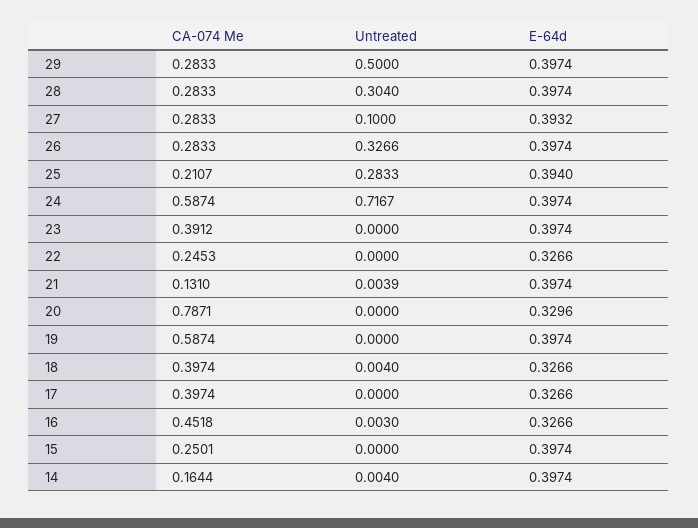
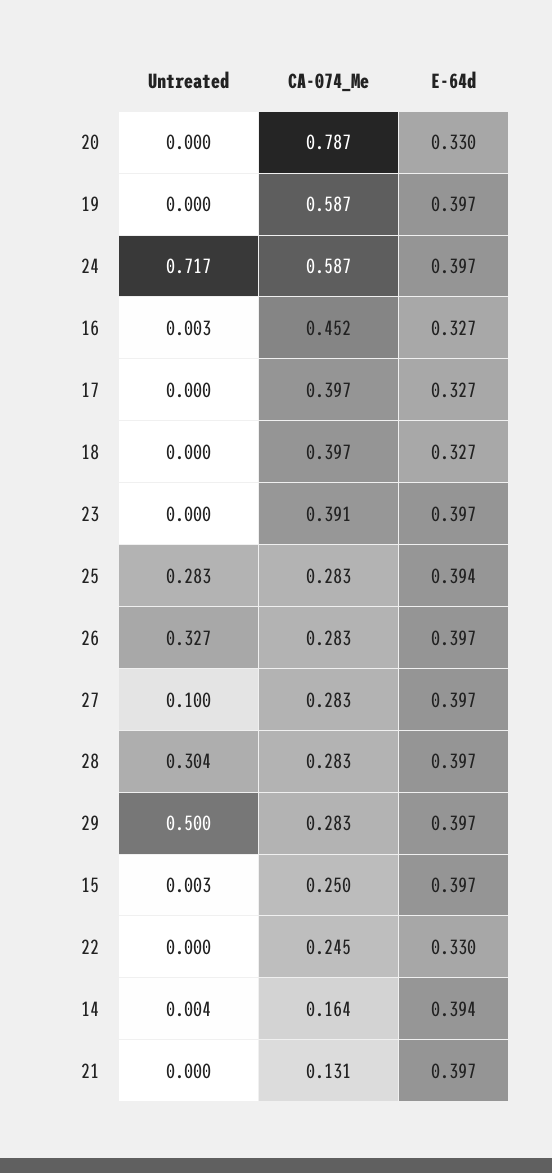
E-64d, 27: 0.3932 -> 0.397
CA-074 Me, 25: 0.2107 -> 0.283
E-64d, 22: 0.3266 -> 0.33
Untreated, 21: 0.0039 -> 0
Untreated, 18: 0.004 -> 0
Untreated, 15: 0 -> 0.003
E-64d, 14: 0.3974 -> 0.394

